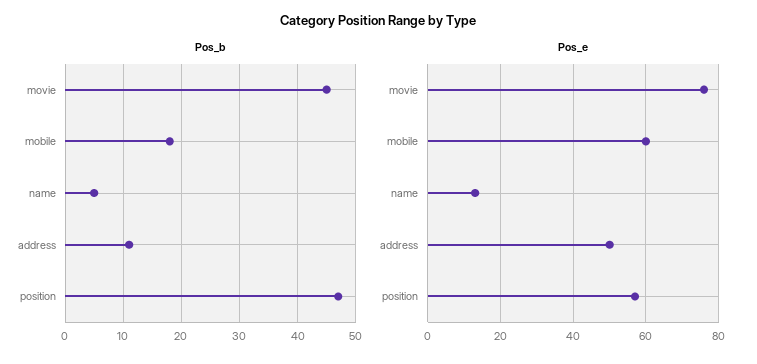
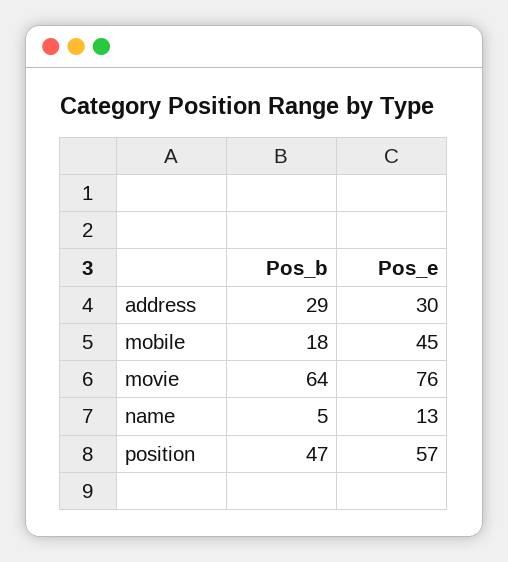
Pos_b, movie: 45 -> 64
Pos_b, address: 10 -> 29
Pos_e, mobile: 60 -> 45
Pos_e, address: 50 -> 30

